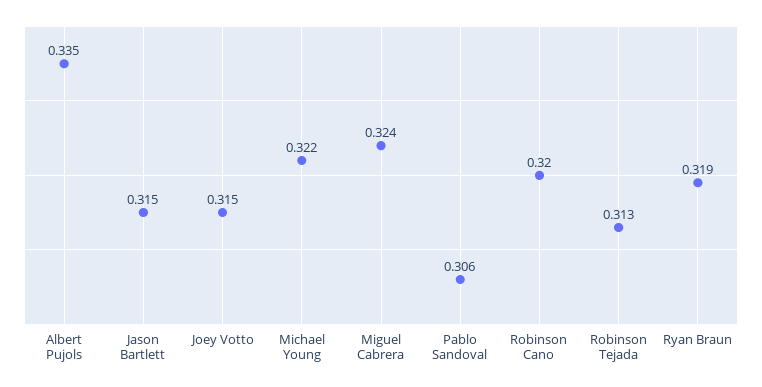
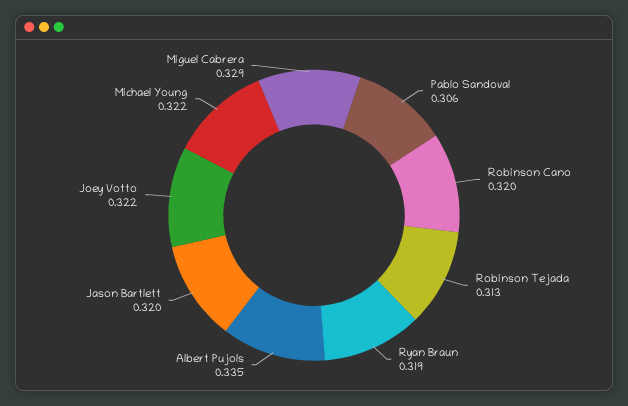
Jason Bartlett: 0.315 -> 0.32
Joey Votto: 0.315 -> 0.322
Miguel Cabrera: 0.324 -> 0.329

